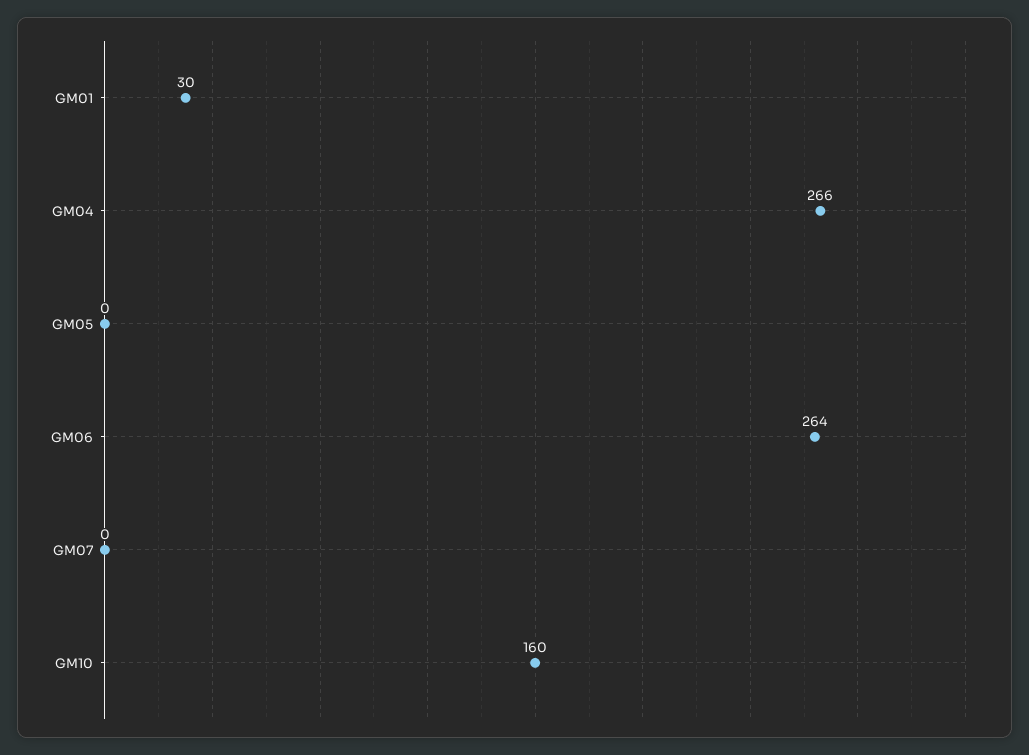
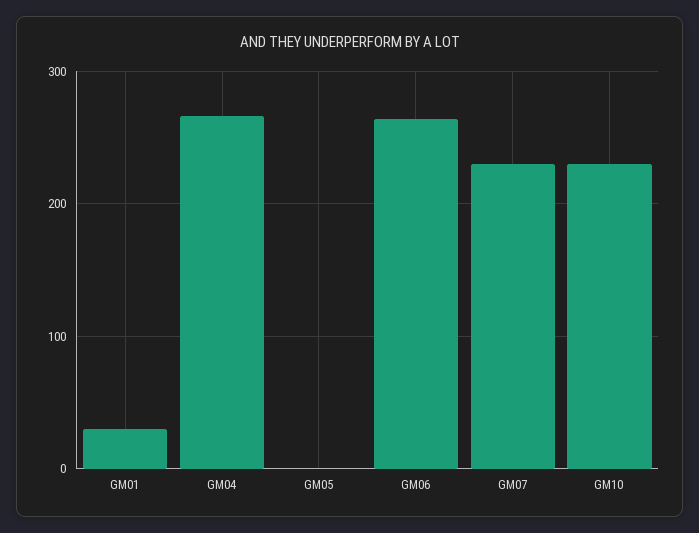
GM07: 0 -> 230
GM10: 160 -> 230

